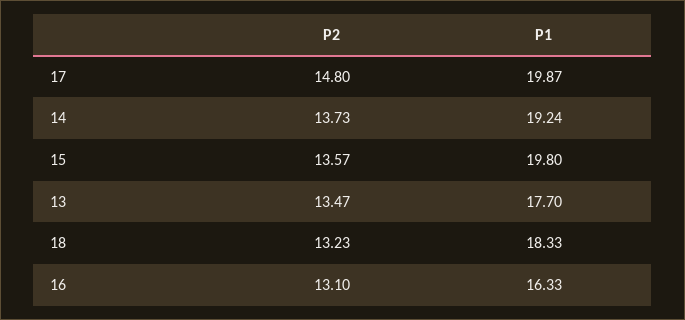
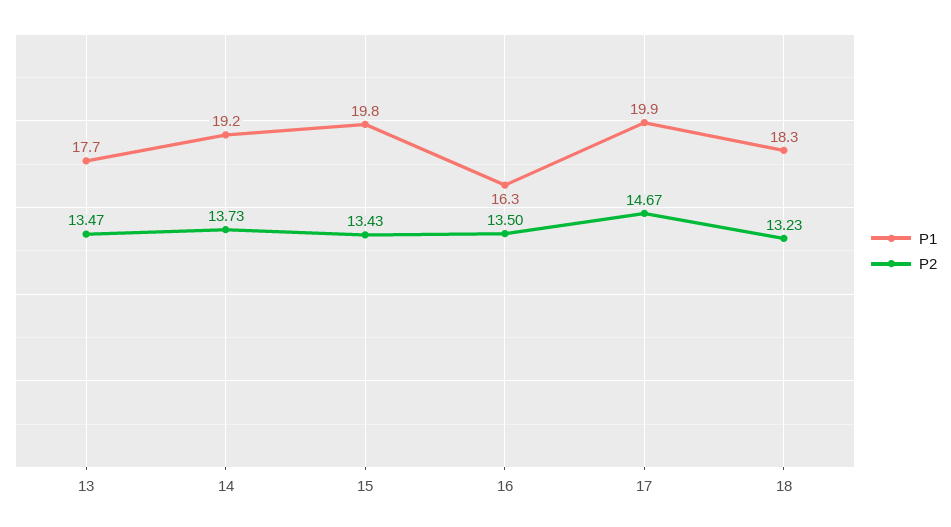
P2, 17: 14.8 -> 14.67
P2, 15: 13.57 -> 13.43
P2, 16: 13.1 -> 13.5

